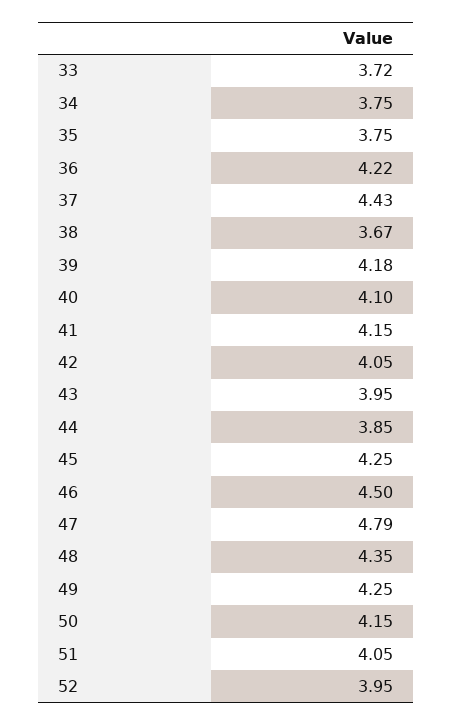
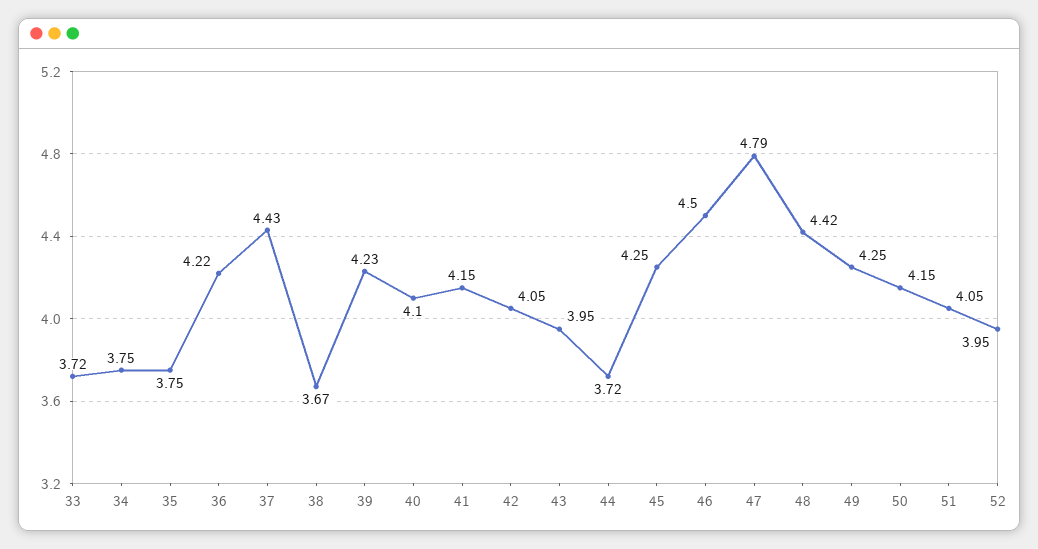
39: 4.18 -> 4.23
44: 3.85 -> 3.72
48: 4.35 -> 4.42

